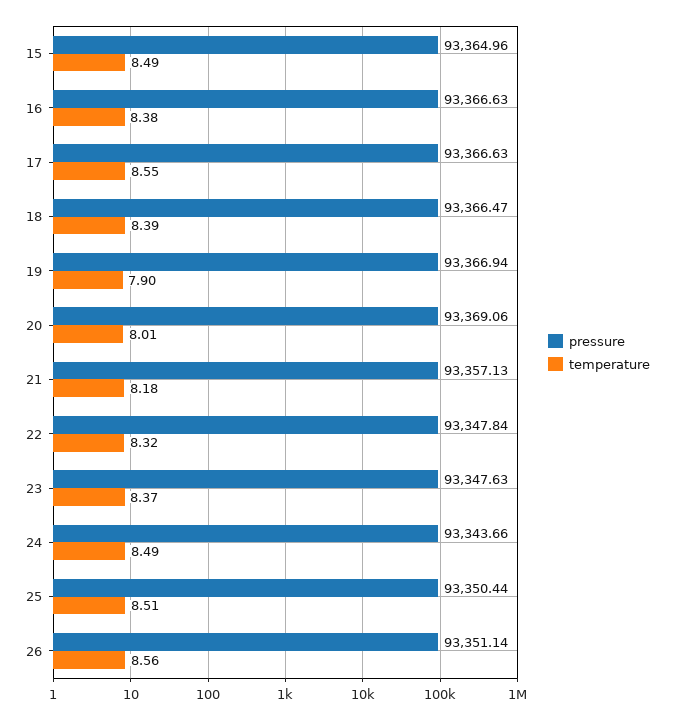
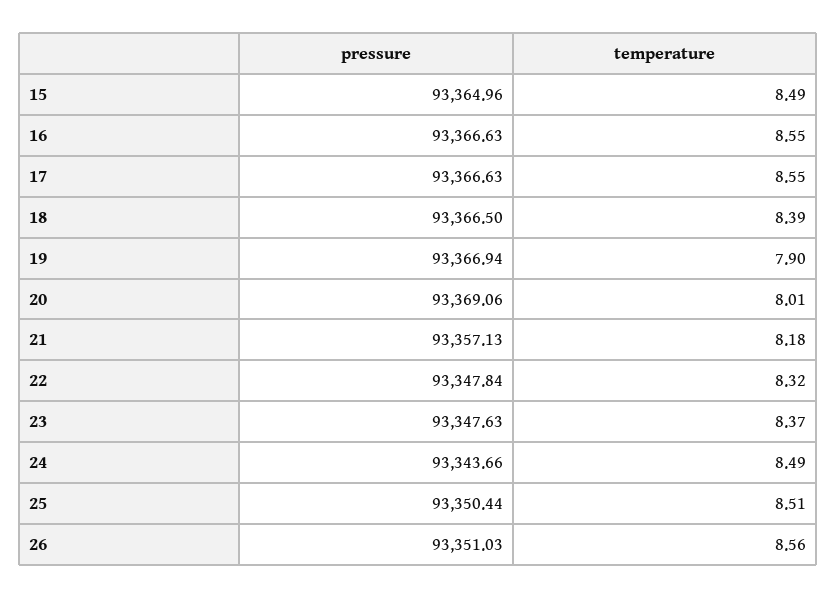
temperature, 16: 8.38 -> 8.55
pressure, 18: 93366.47 -> 93366.5
pressure, 26: 93351.14 -> 93351.03

